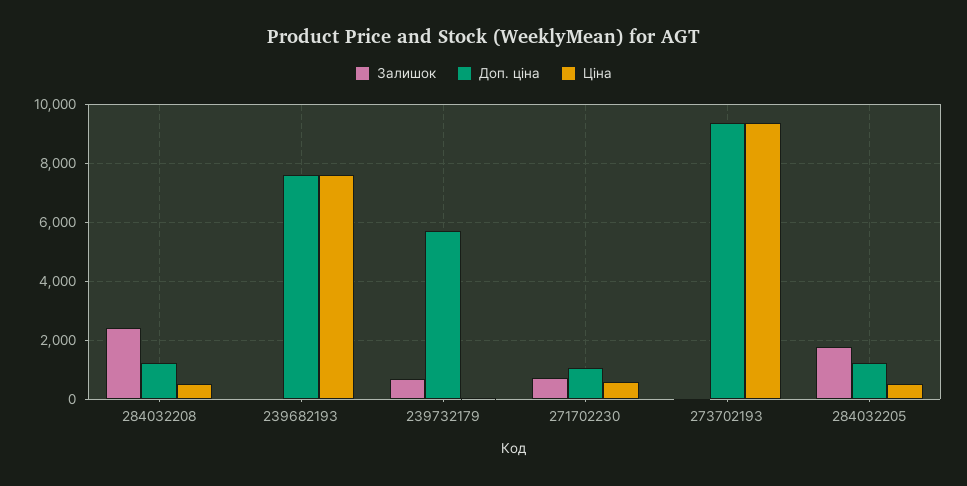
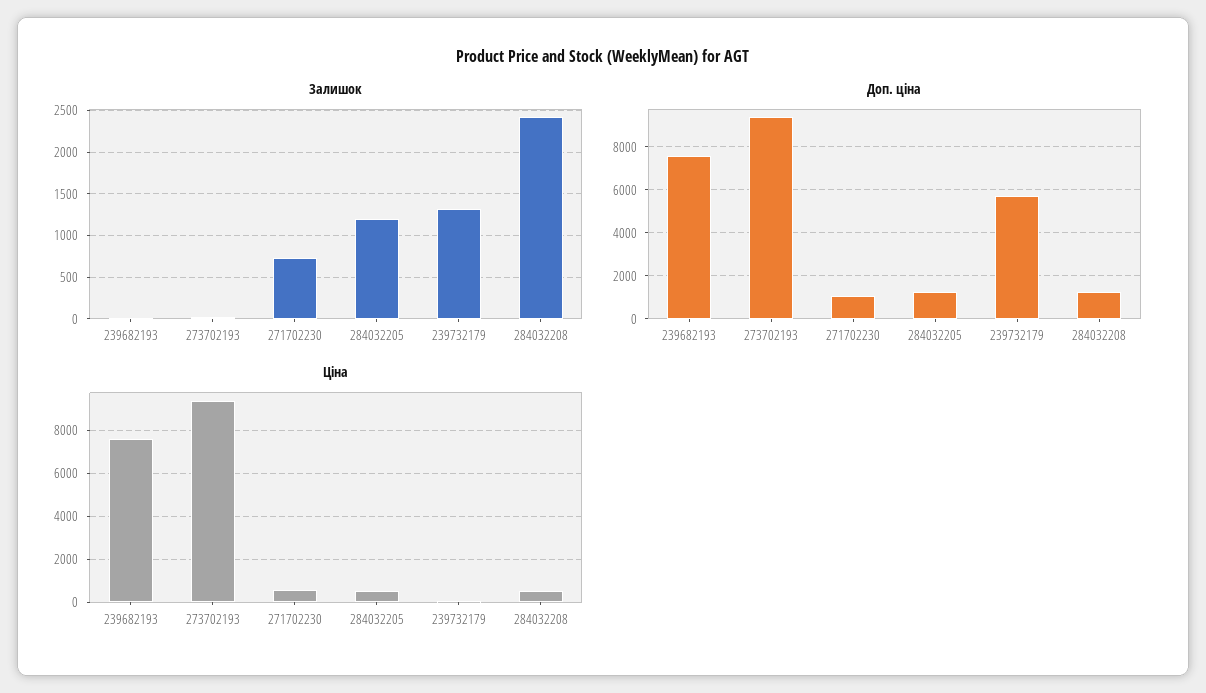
Залишок, 239732179: 750 -> 1300
Залишок, 284032205: 1750 -> 1200

